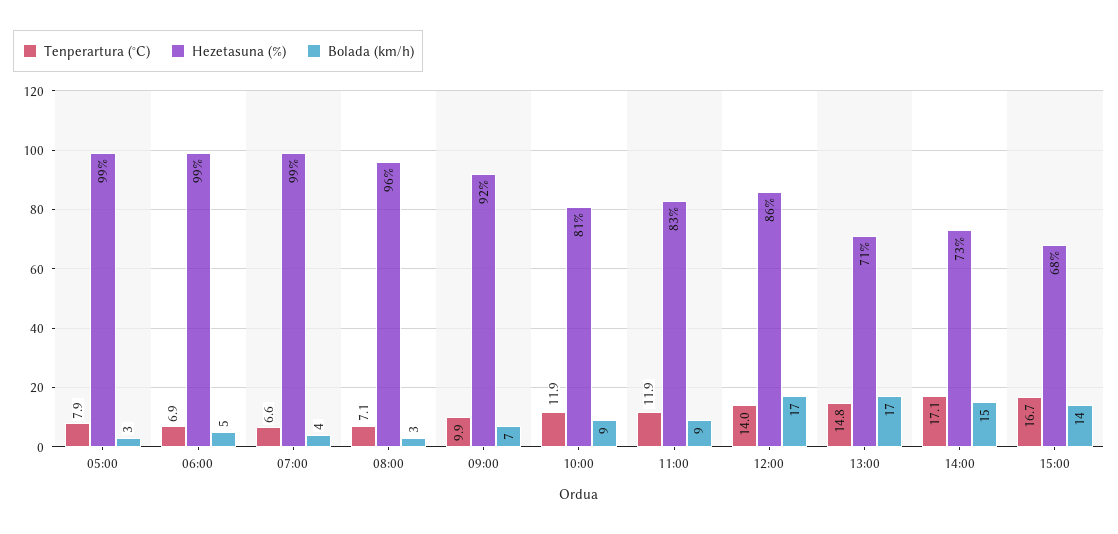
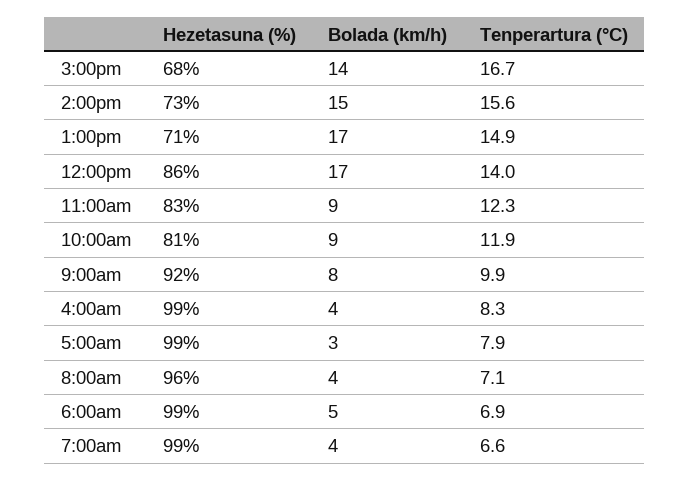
Bolada (km/h), 08:00: 3 -> 4
Bolada (km/h), 09:00: 7 -> 8
Tenperartura (°C), 11:00: 11.9 -> 12.3
Tenperartura (°C), 13:00: 14.8 -> 14.9
Tenperartura (°C), 14:00: 17.1 -> 15.6
Hezetasuna (%), 4:00am: none -> 99
Bolada (km/h), 4:00am: none -> 4
Tenperartura (°C), 4:00am: none -> 8.3

